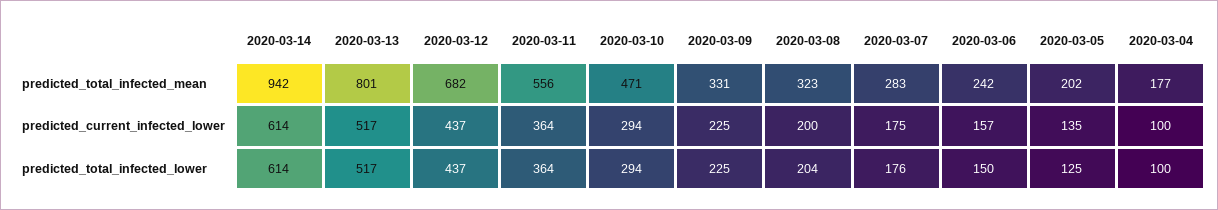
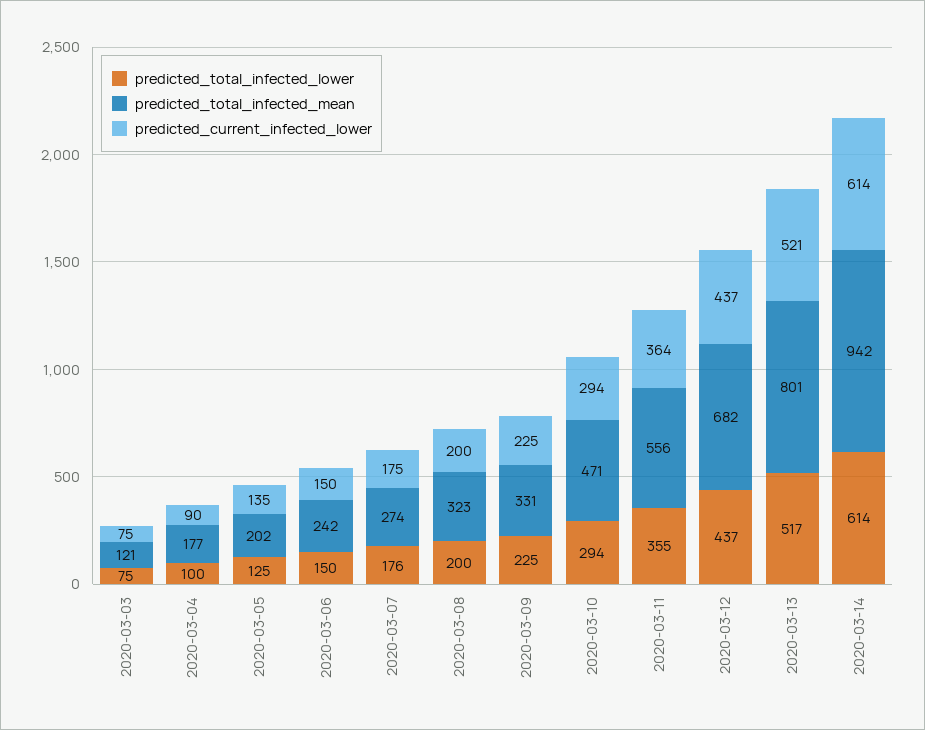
predicted_total_infected_mean, 2020-03-07: 283 -> 274
predicted_current_infected_lower, 2020-03-13: 517 -> 521
predicted_current_infected_lower, 2020-03-06: 157 -> 150
predicted_current_infected_lower, 2020-03-04: 100 -> 90
predicted_total_infected_lower, 2020-03-11: 364 -> 355
predicted_total_infected_lower, 2020-03-08: 204 -> 200
predicted_total_infected_lower, 2020-03-03: none -> 75
predicted_total_infected_mean, 2020-03-03: none -> 121
predicted_current_infected_lower, 2020-03-03: none -> 75

